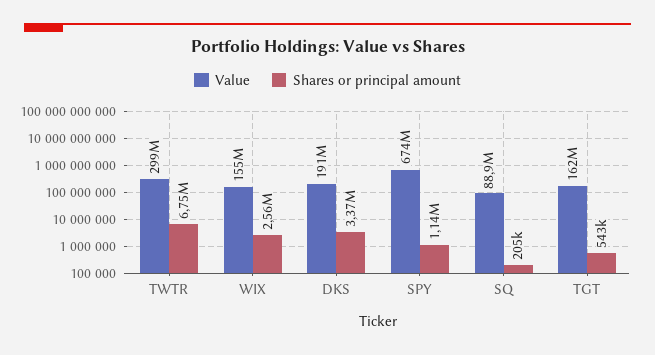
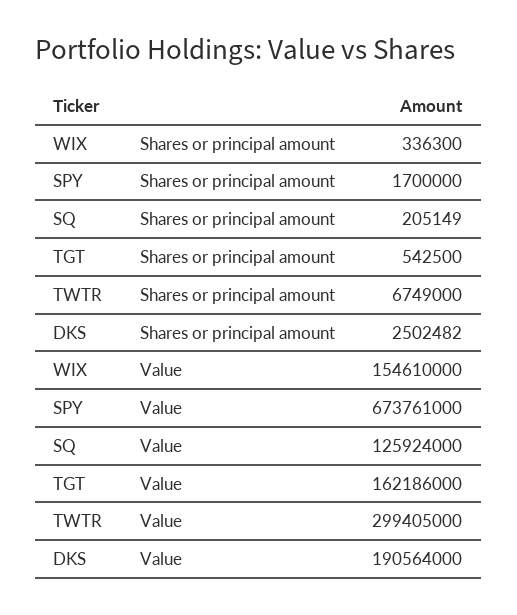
Shares or principal amount, WIX: 2560000 -> 336300
Shares or principal amount, DKS: 3370000 -> 2502482
Shares or principal amount, SPY: 1140000 -> 1700000
Value, SQ: 88900000 -> 125924000

